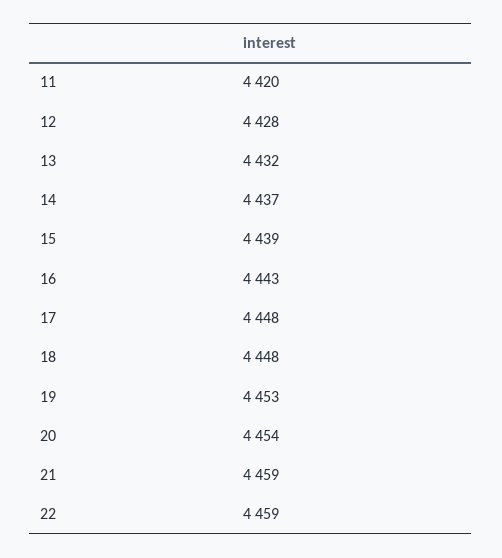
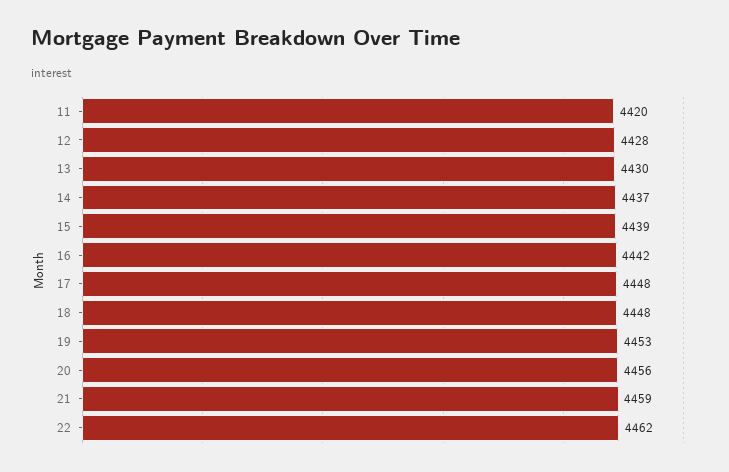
13: 4432 -> 4430
16: 4443 -> 4442
20: 4454 -> 4456
22: 4459 -> 4462

